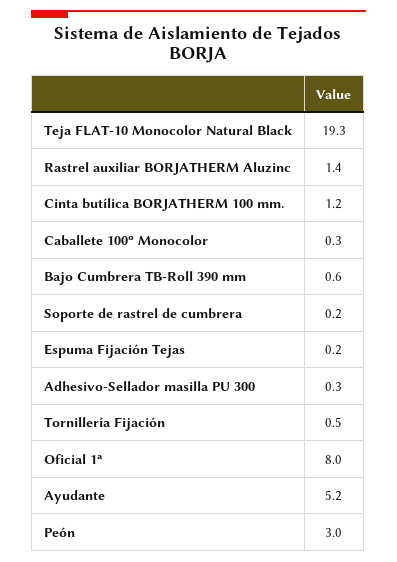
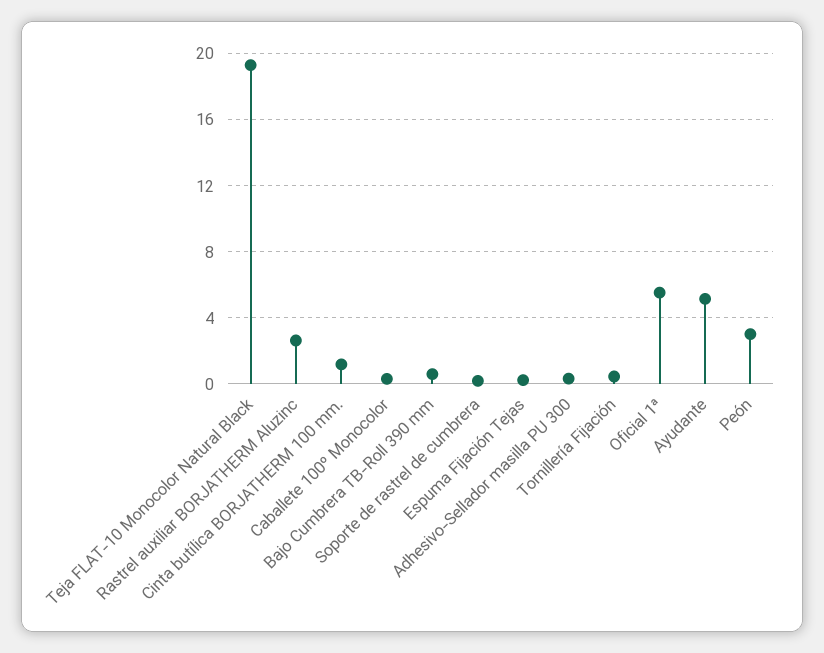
Rastrel auxiliar BORJATHERM Aluzinc: 1.4 -> 2.5
Oficial 1ª: 8 -> 5.5

